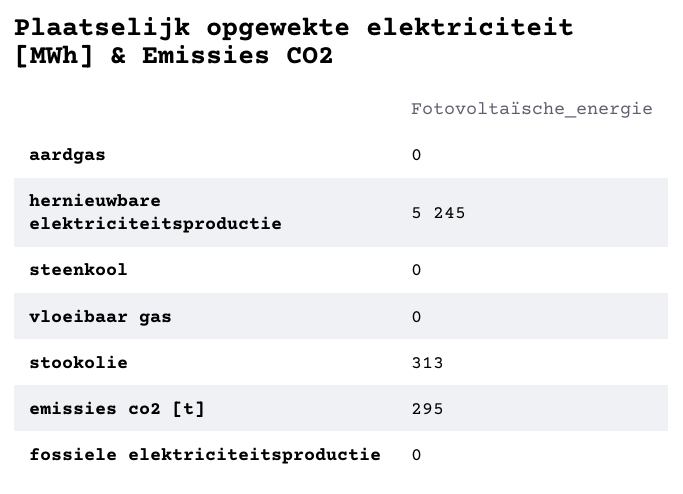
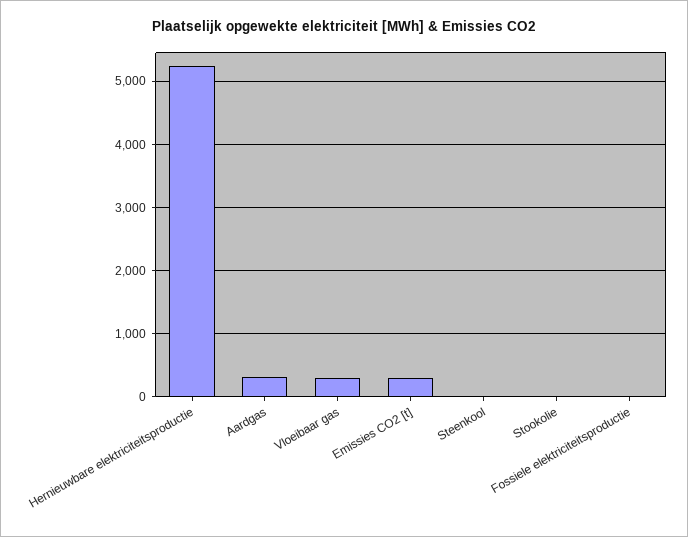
aardgas: 0 -> 300
vloeibaar gas: 0 -> 300
stookolie: 313 -> 0

